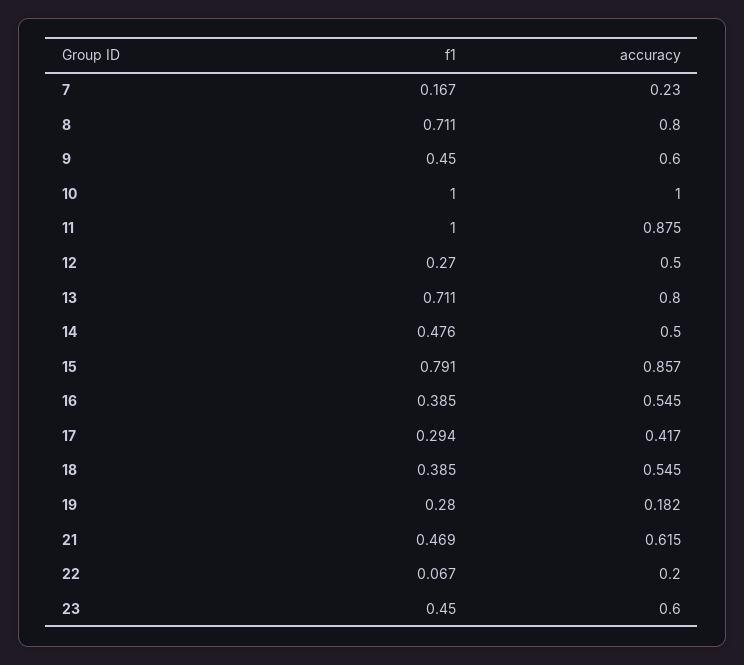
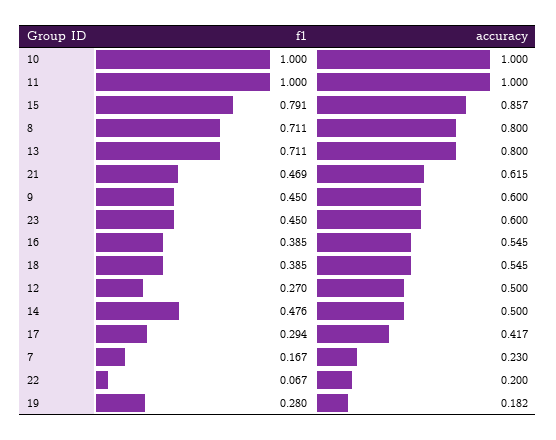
accuracy, 11: 0.875 -> 1

